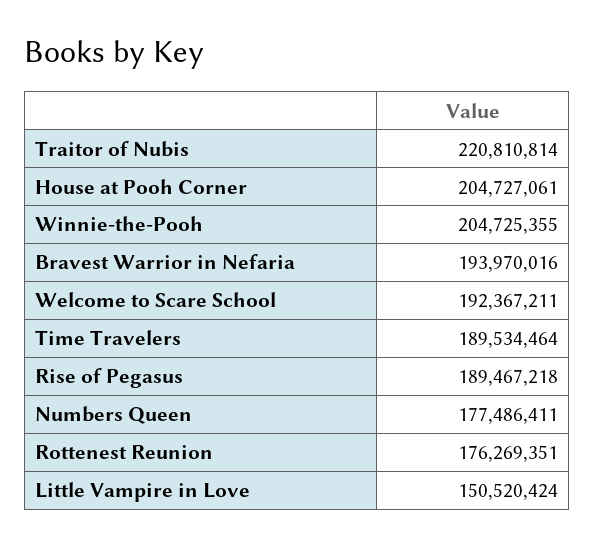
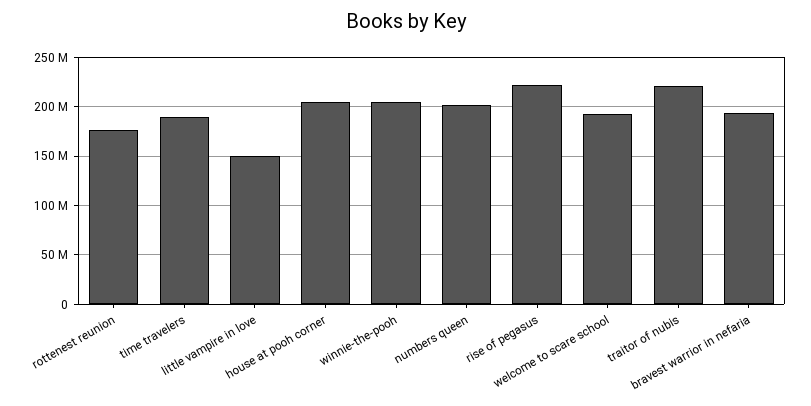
Rise of Pegasus: 189467218 -> 220000000
Numbers Queen: 177486411 -> 200000000

